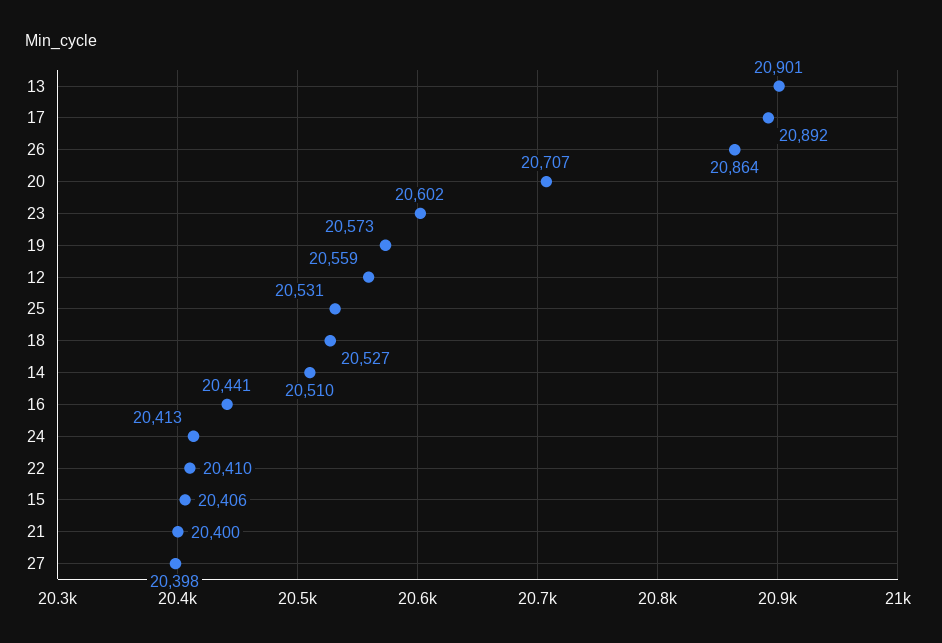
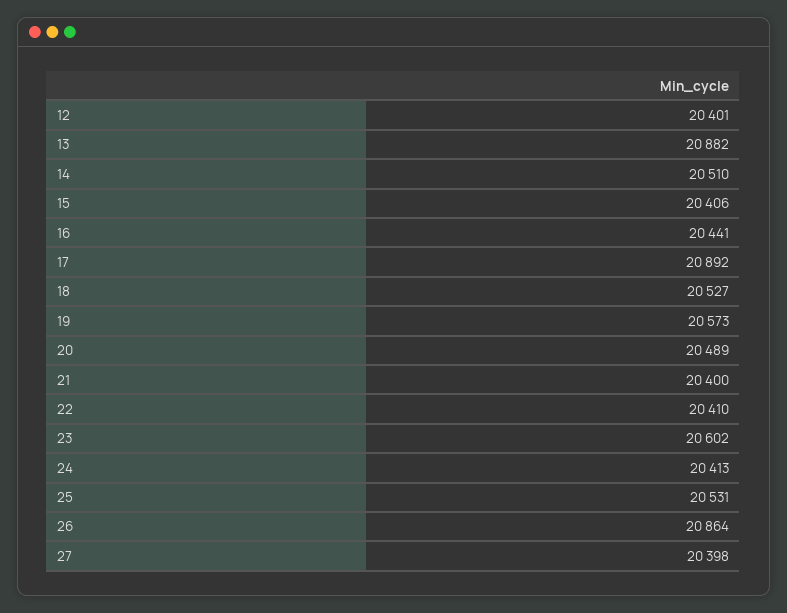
13: 20901 -> 20882
20: 20707 -> 20489
12: 20559 -> 20401

